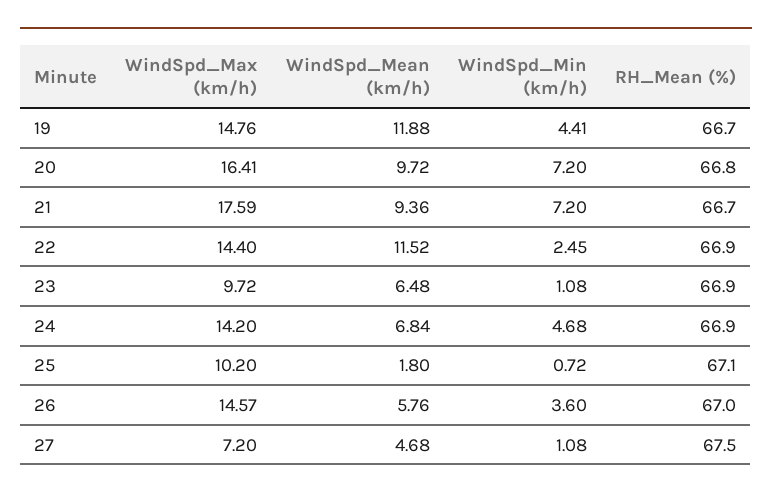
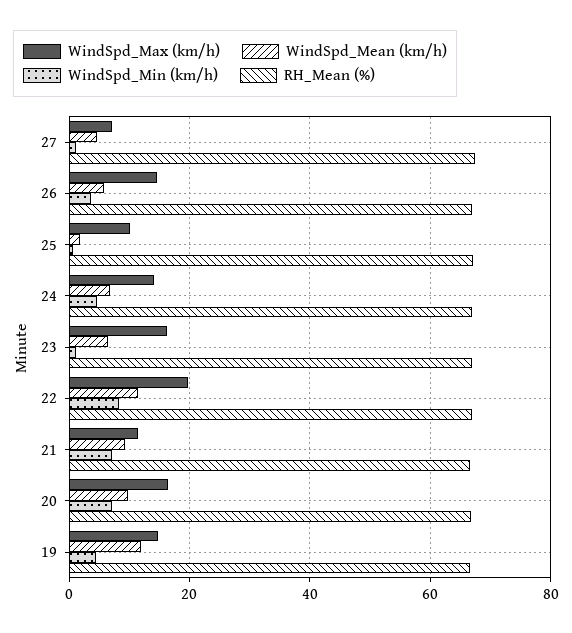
WindSpd_Max (km/h), 21: 17.59 -> 12
WindSpd_Max (km/h), 22: 14.4 -> 20
WindSpd_Min (km/h), 22: 2.45 -> 8
WindSpd_Max (km/h), 23: 9.72 -> 16

